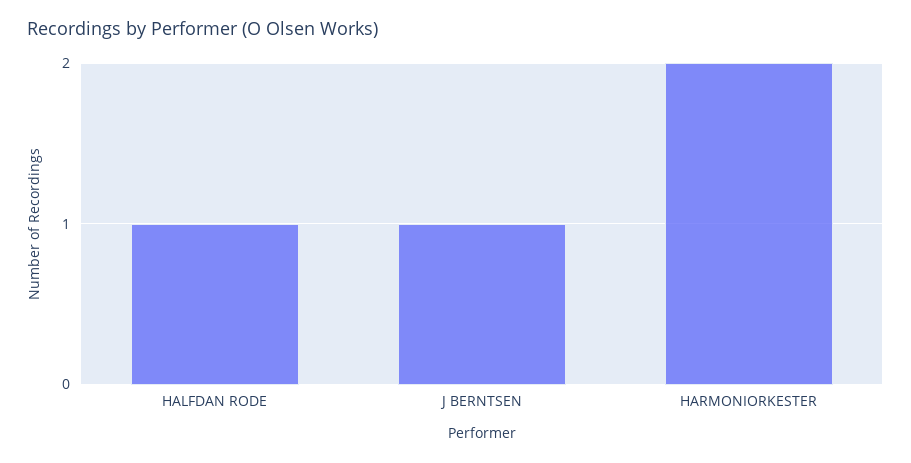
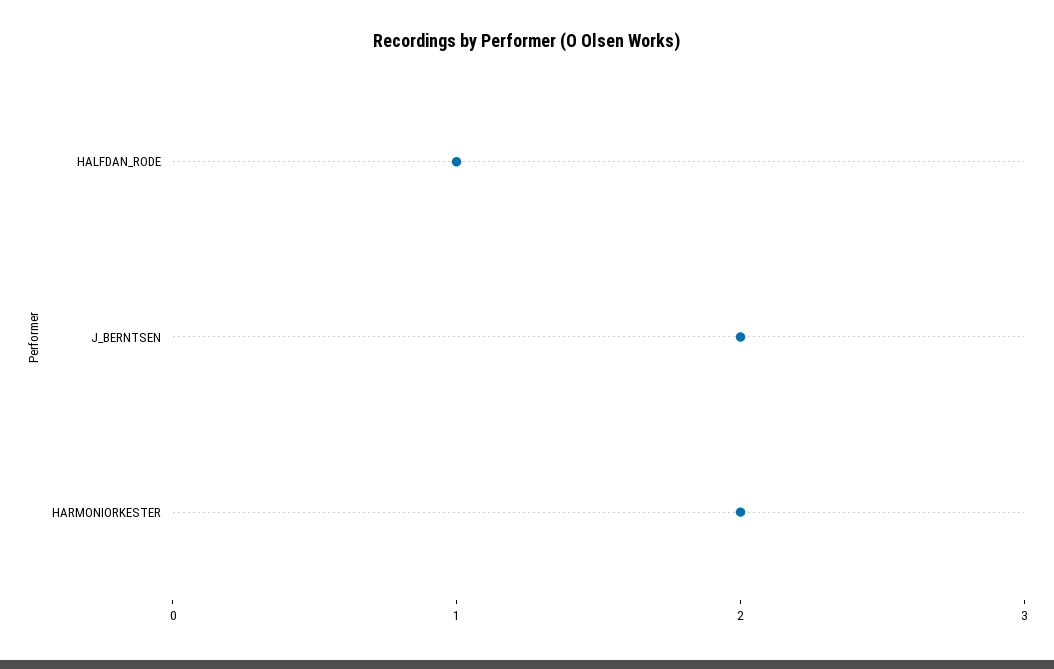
J BERNTSEN: 1 -> 2

